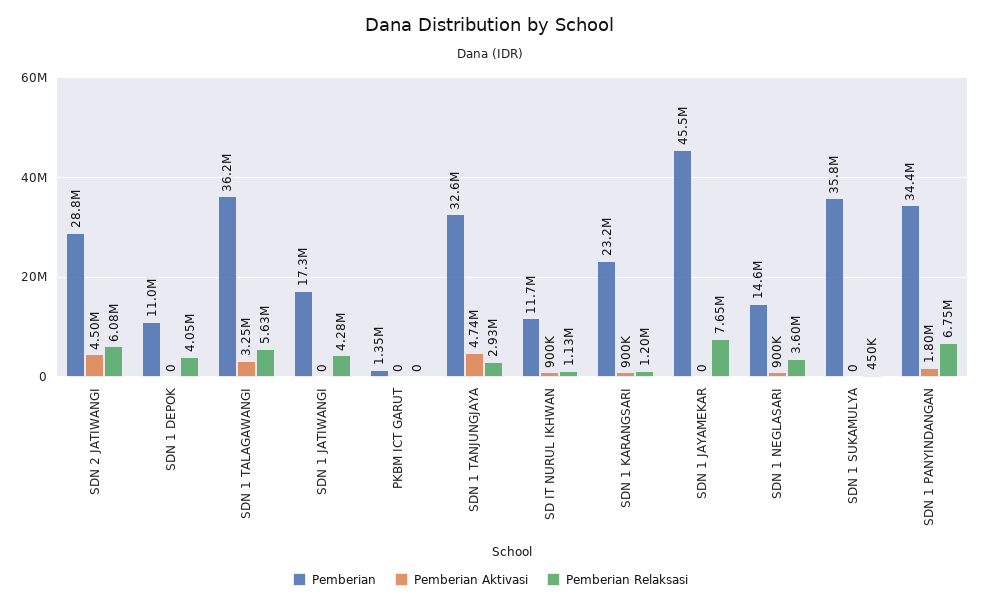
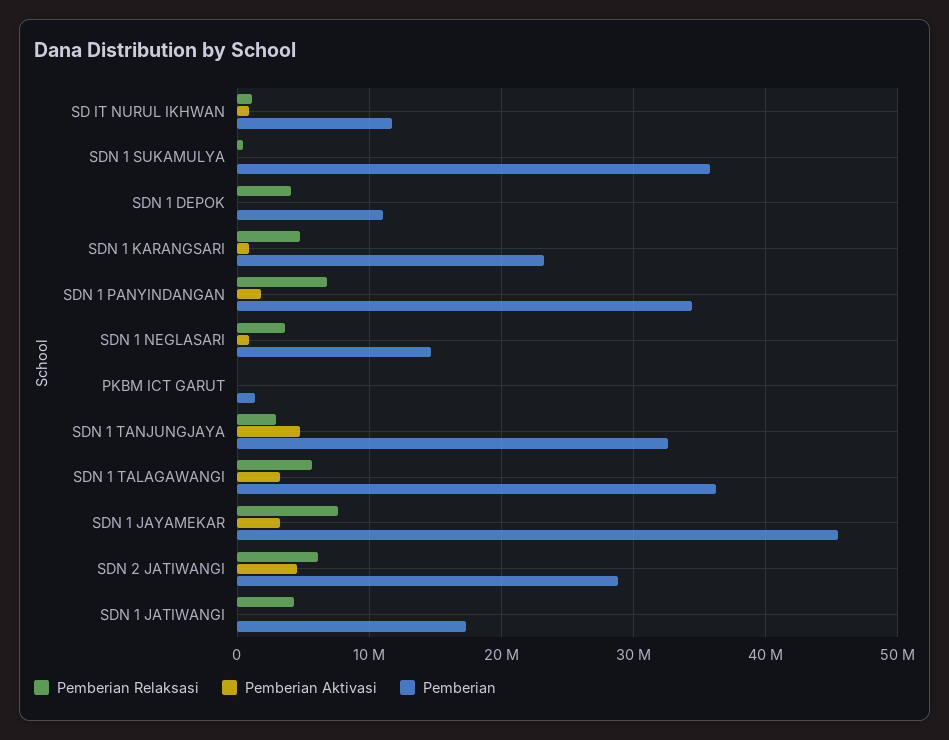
Pemberian Relaksasi, SDN 1 KARANGSARI: 1200000 -> 5000000
Pemberian Aktivasi, SDN 1 JAYAMEKAR: 0 -> 3000000

